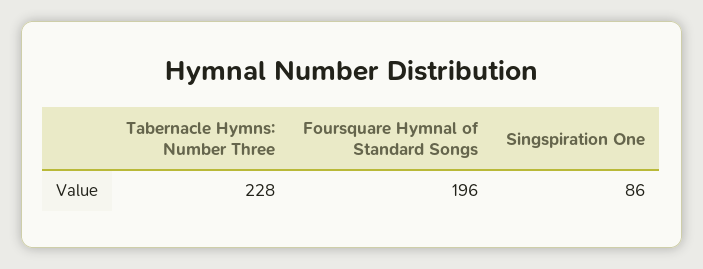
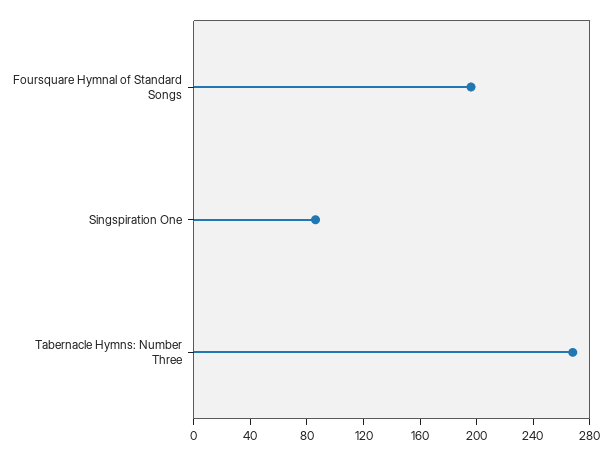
Tabernacle Hymns: Number Three: 228 -> 270

